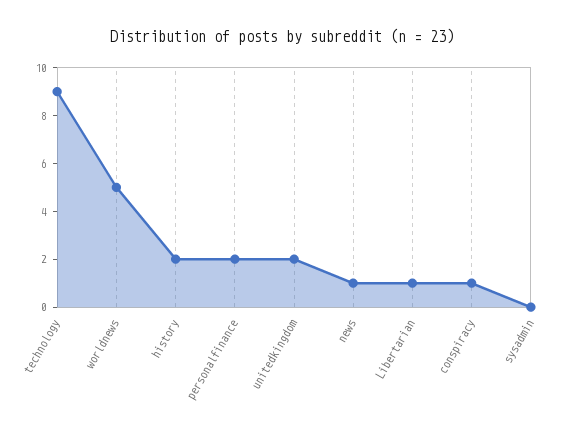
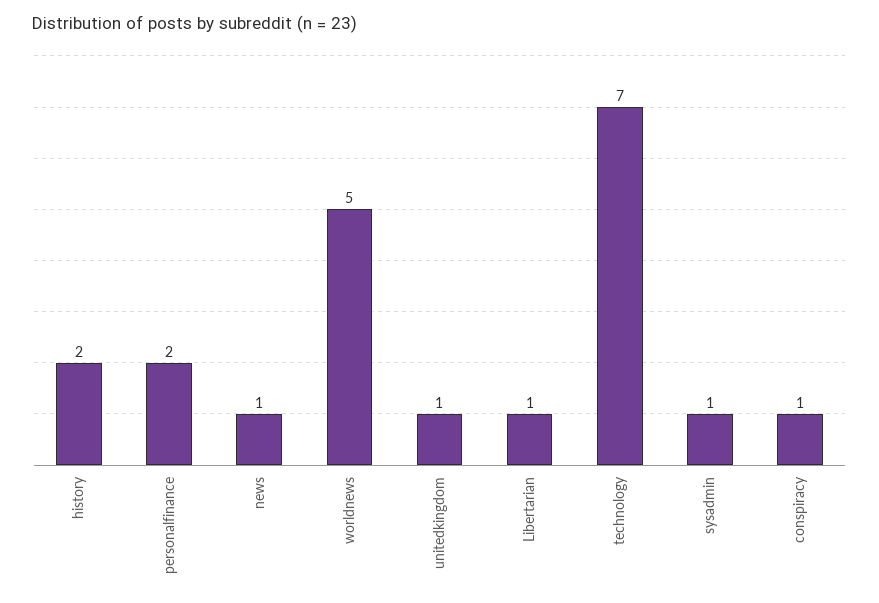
technology: 9 -> 7
unitedkingdom: 2 -> 1
sysadmin: 0 -> 1

